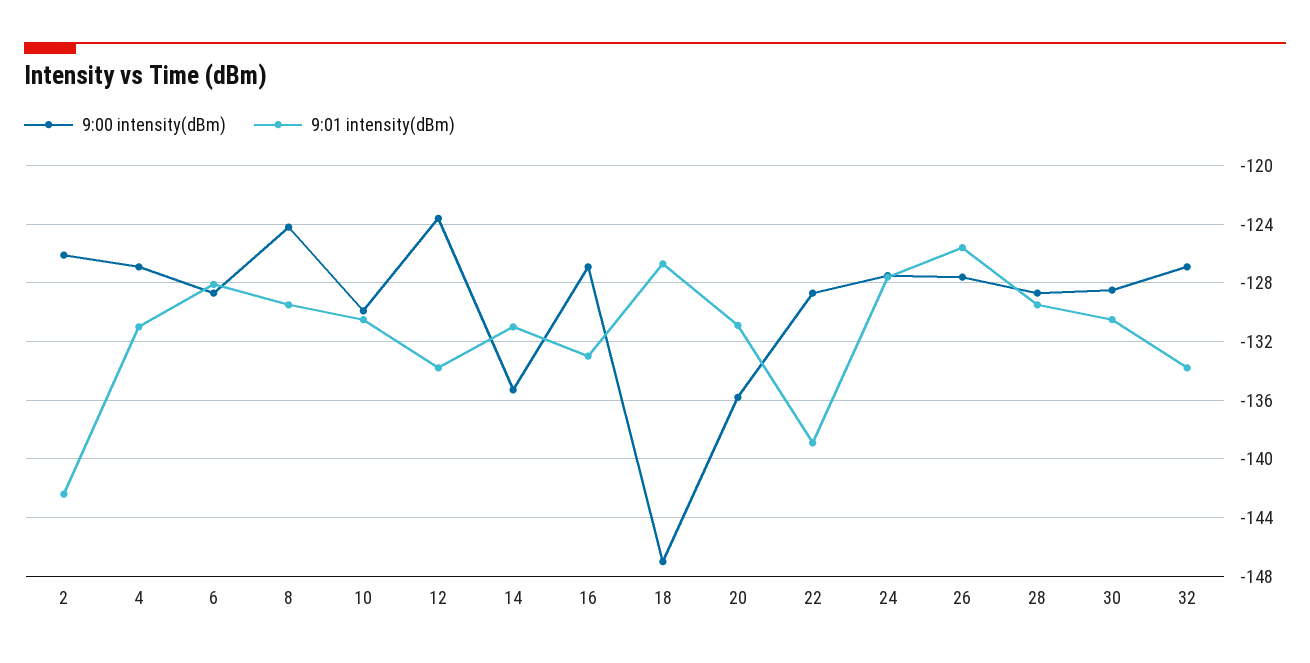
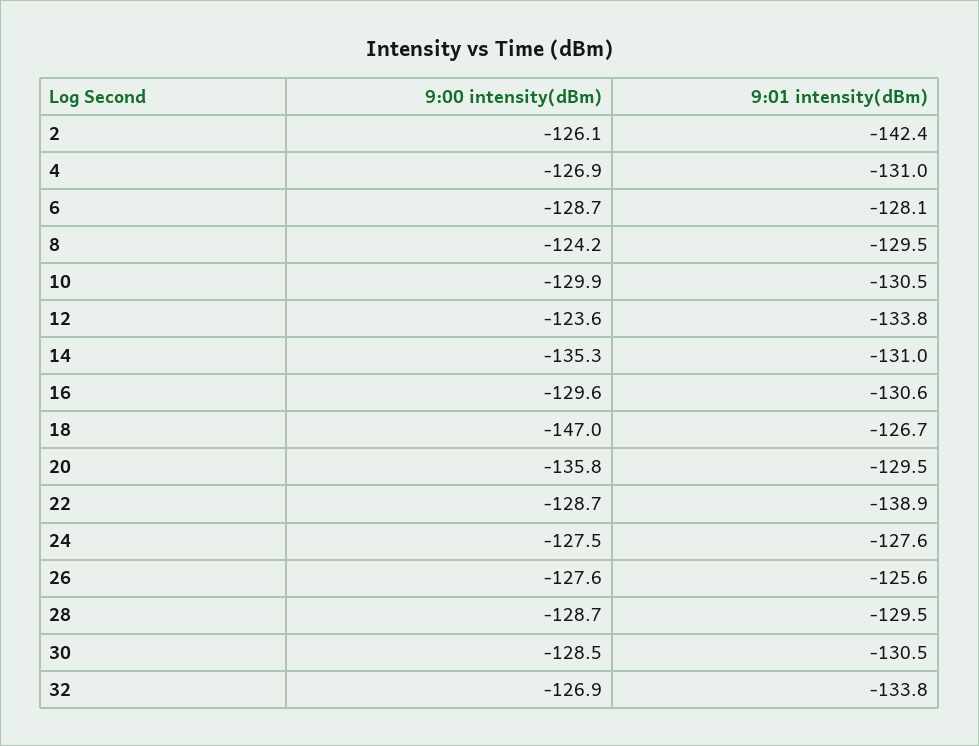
9:00 intensity(dBm), 16: -127 -> -129.6
9:01 intensity(dBm), 16: -133 -> -130.6
9:01 intensity(dBm), 20: -131 -> -129.5

